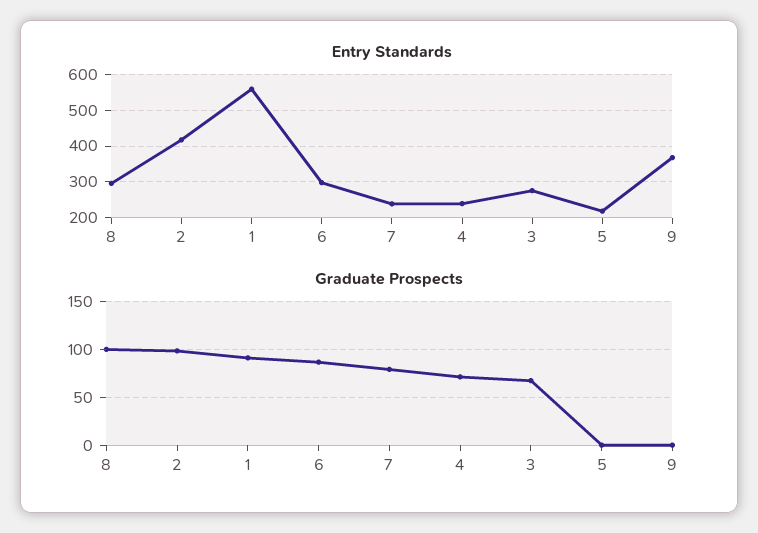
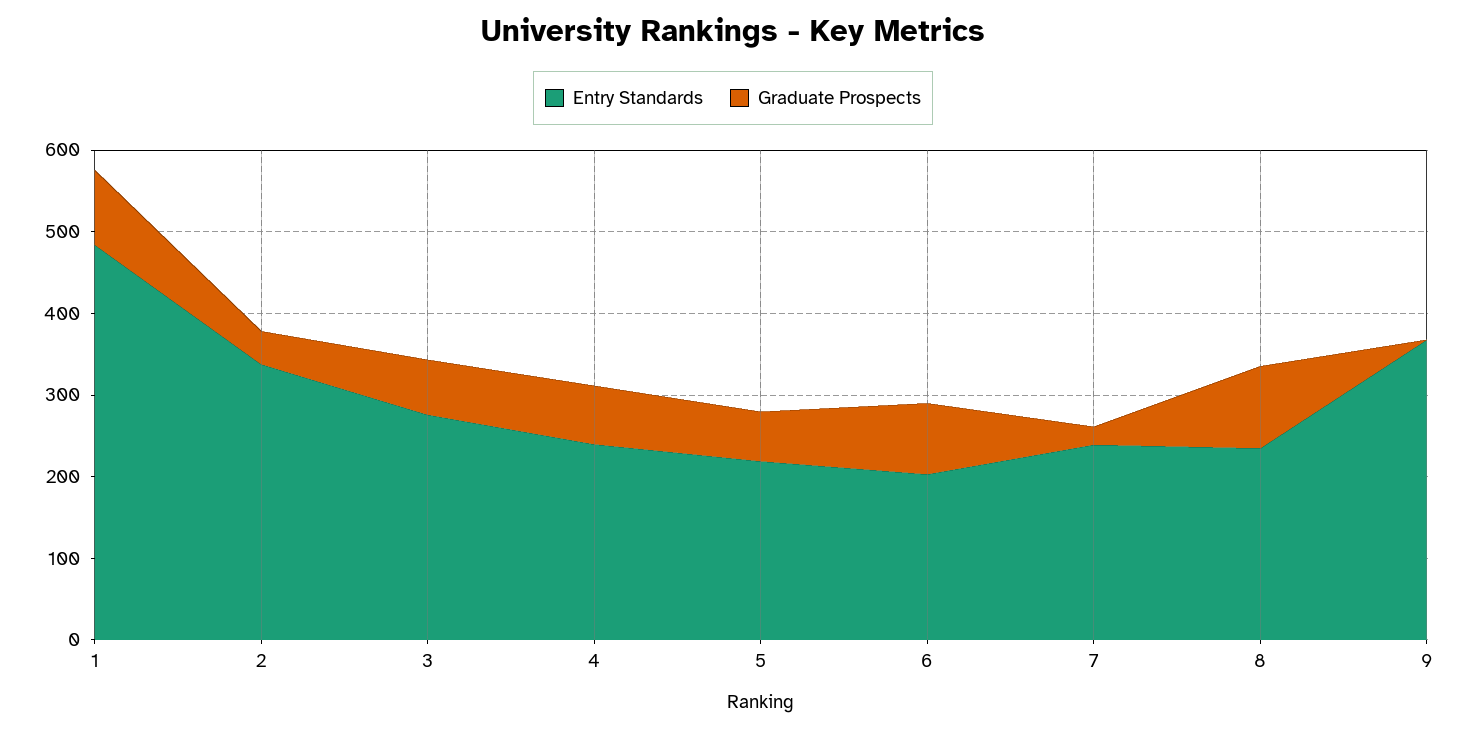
Entry Standards, 8: 300 -> 240
Entry Standards, 2: 420 -> 340
Entry Standards, 1: 560 -> 480
Entry Standards, 6: 300 -> 200
Graduate Prospects, 2: 100 -> 40
Graduate Prospects, 7: 80 -> 20
Graduate Prospects, 5: 0 -> 60

